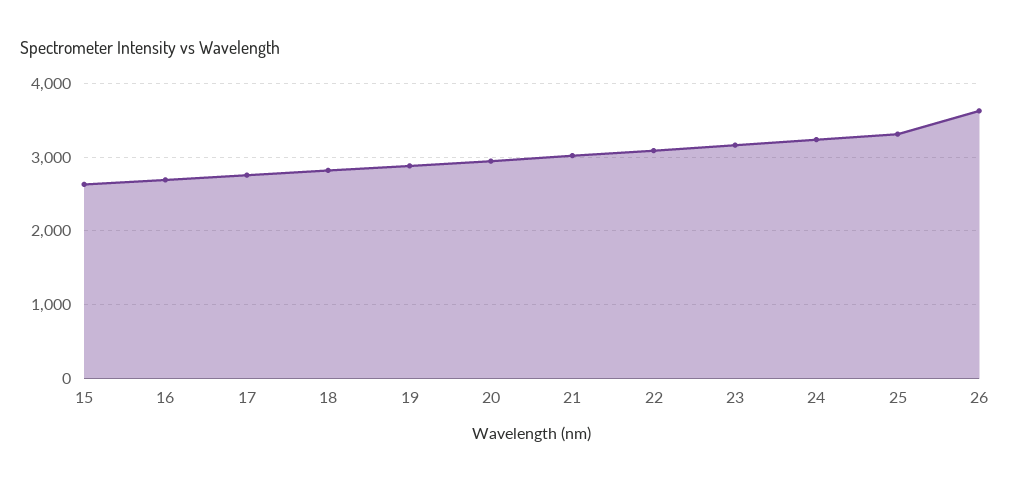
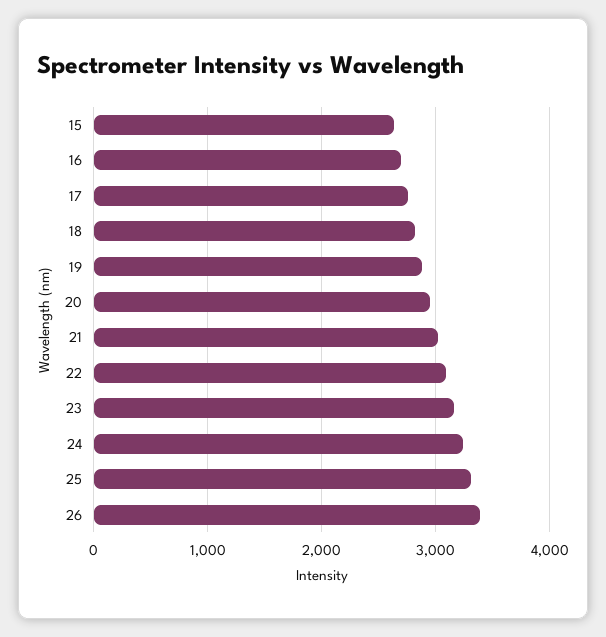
26: 3600 -> 3400

